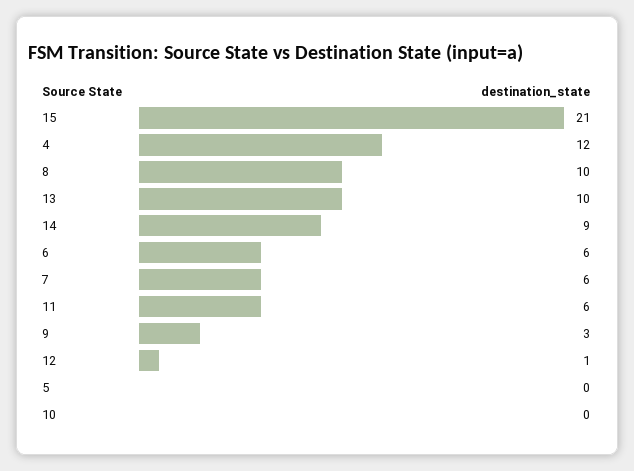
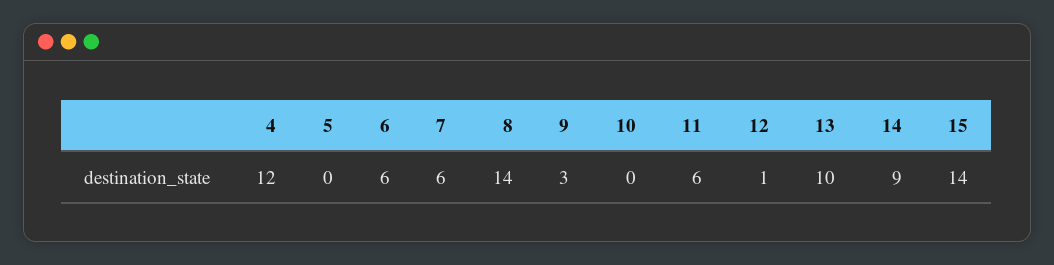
15: 21 -> 14
8: 10 -> 14

